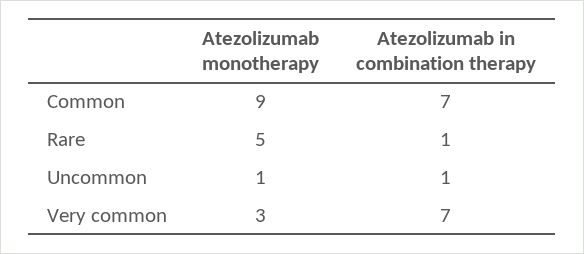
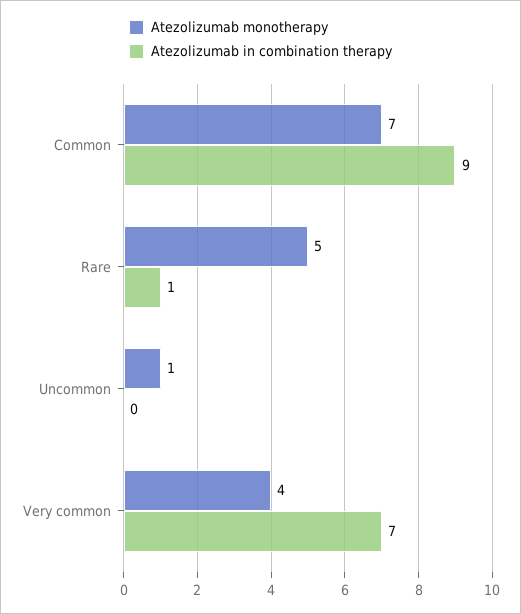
Atezolizumab monotherapy, Common: 9 -> 7
Atezolizumab in combination therapy, Common: 7 -> 9
Atezolizumab in combination therapy, Uncommon: 1 -> 0
Atezolizumab monotherapy, Very common: 3 -> 4

